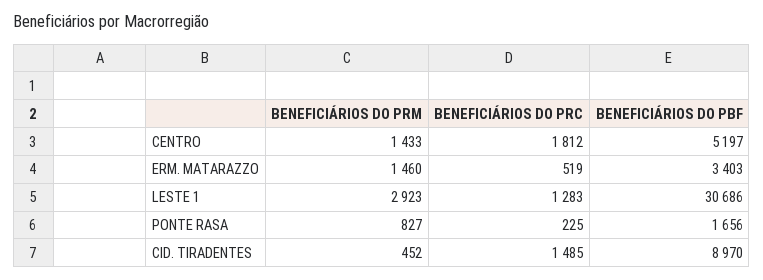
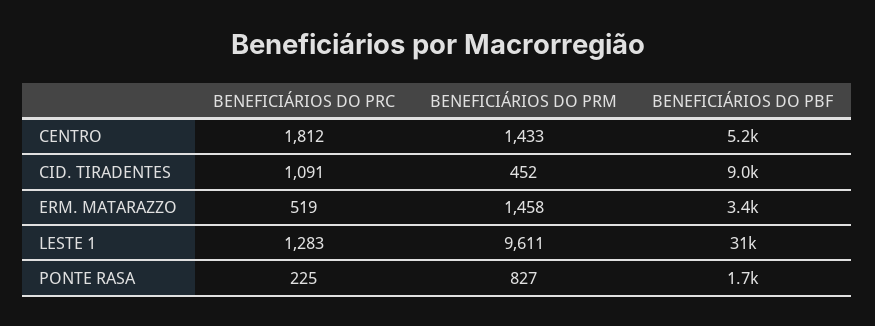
BENEFICIÁRIOS DO PRM, ERM. MATARAZZO: 1460 -> 1458
BENEFICIÁRIOS DO PRM, LESTE 1: 2923 -> 9611
BENEFICIÁRIOS DO PRC, CID. TIRADENTES: 1485 -> 1091

